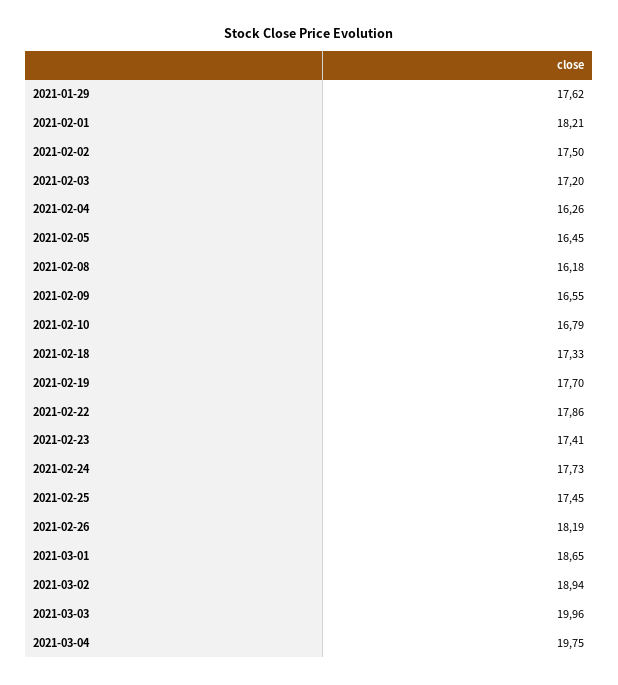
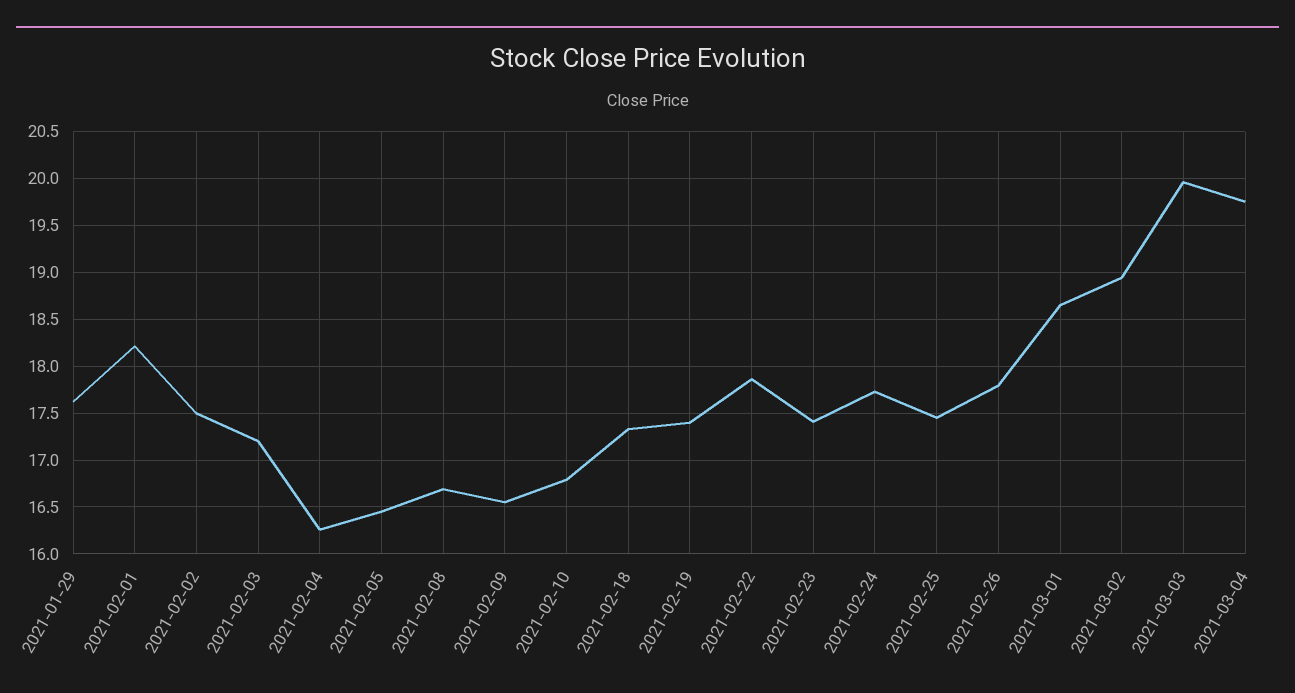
2021-02-08: 16.18 -> 16.7
2021-02-19: 17.7 -> 17.4
2021-02-26: 18.19 -> 17.8

